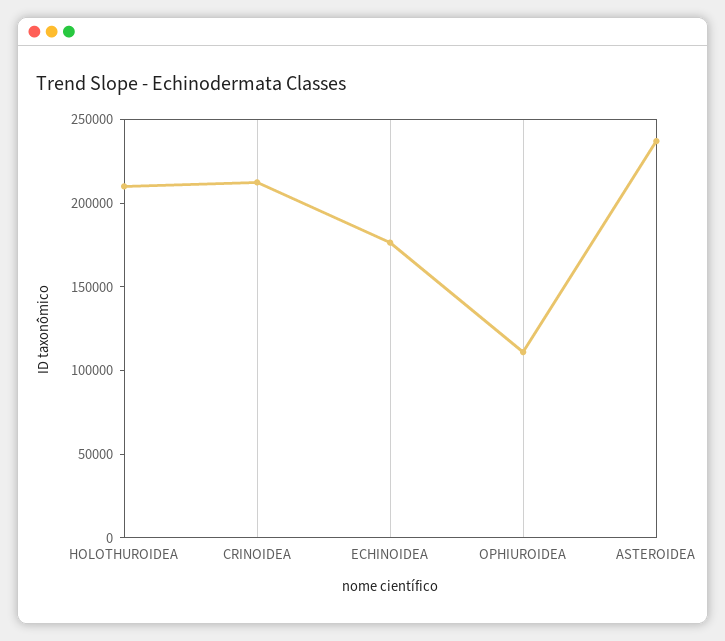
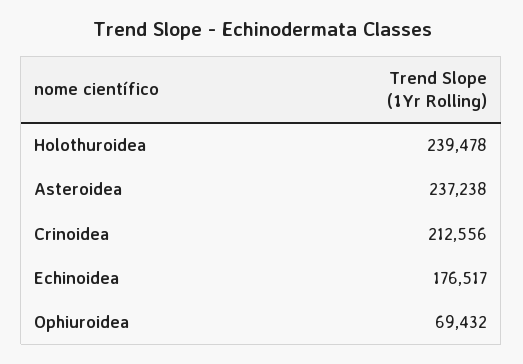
HOLOTHUROIDEA: 210000 -> 239478
OPHIUROIDEA: 110000 -> 69432

